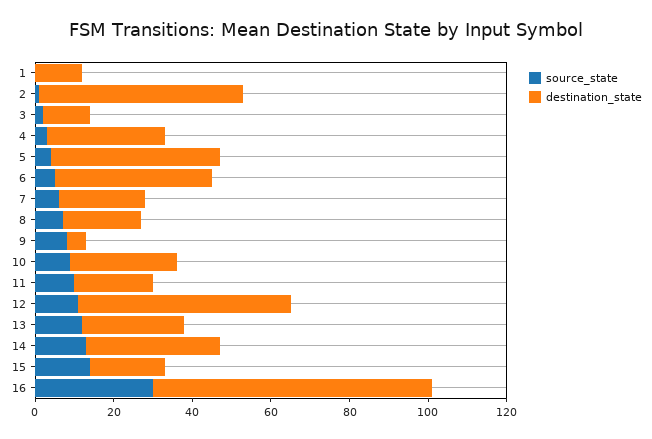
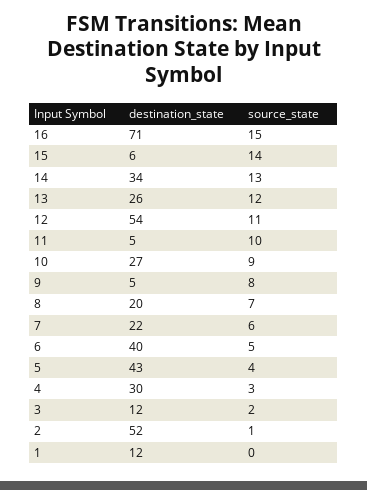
destination_state, 11: 20 -> 5
destination_state, 15: 20 -> 6
source_state, 16: 30 -> 15

